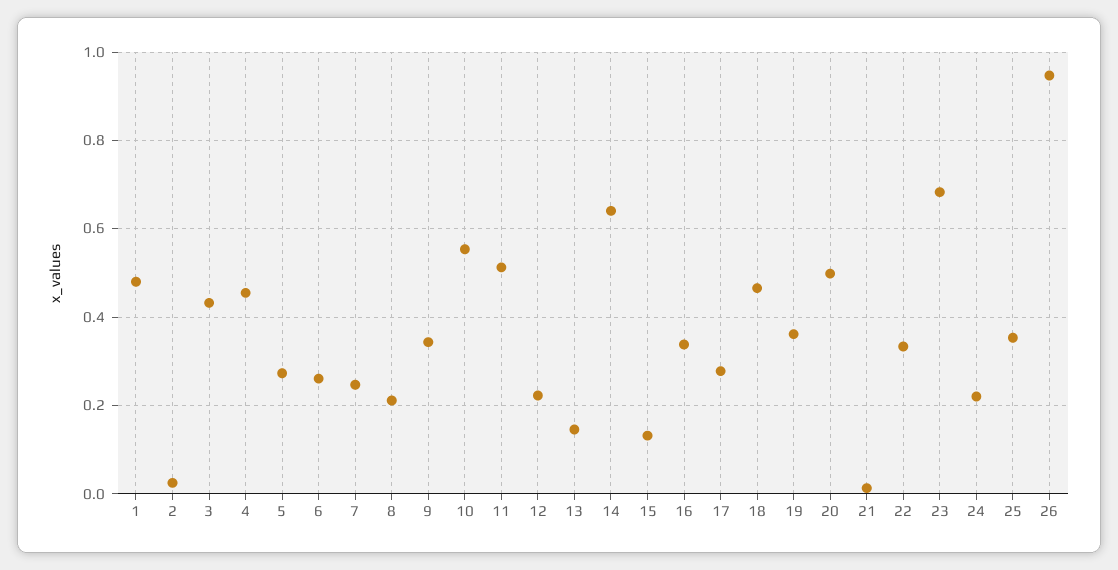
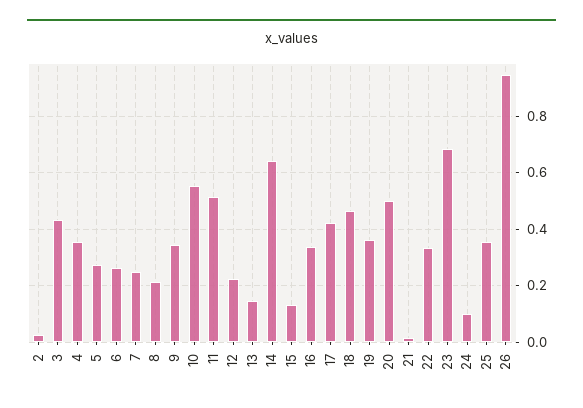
1: 0.48 -> none
4: 0.46 -> 0.35
17: 0.28 -> 0.425
24: 0.22 -> 0.1

